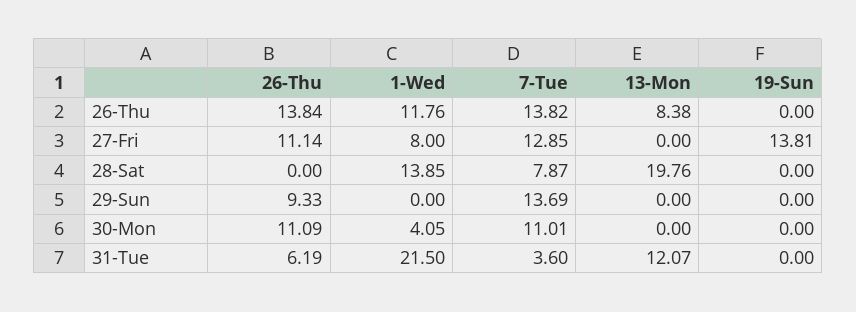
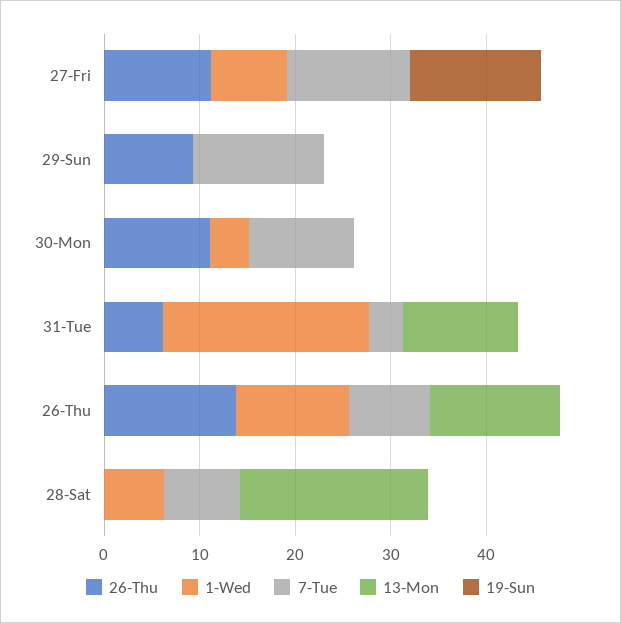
7-Tue, 26-Thu: 13.82 -> 8
13-Mon, 26-Thu: 8.38 -> 14
1-Wed, 28-Sat: 13.85 -> 6

